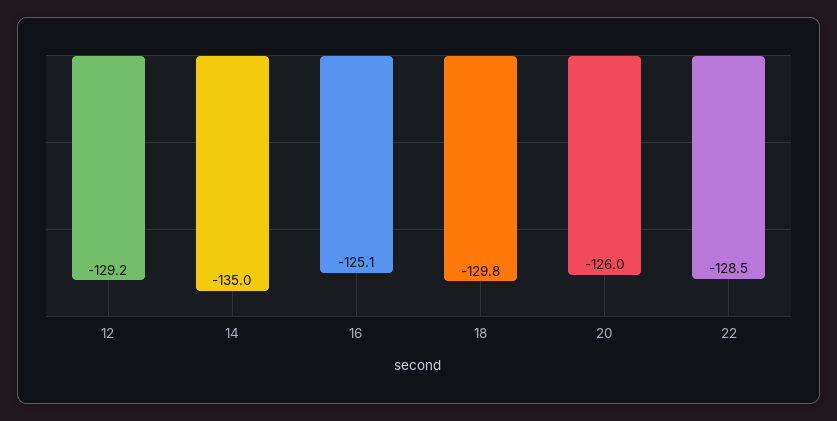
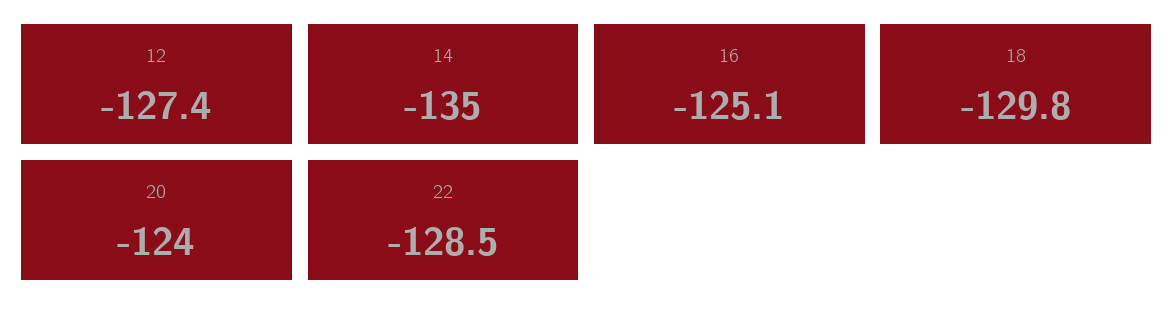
12: -129.2 -> -127.4
20: -126 -> -124

